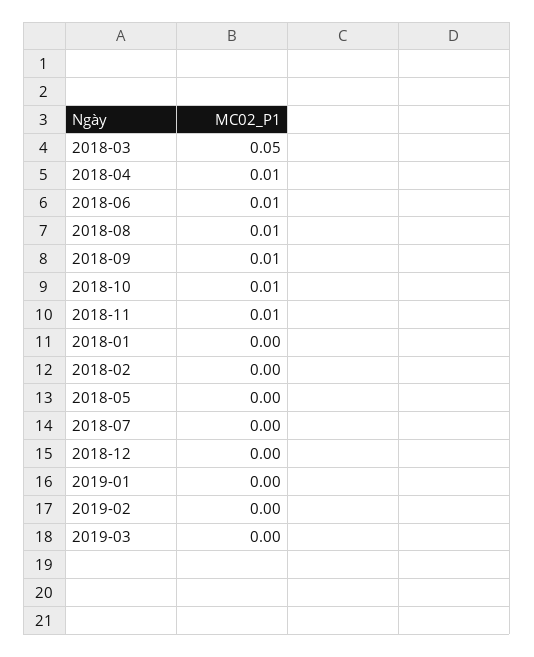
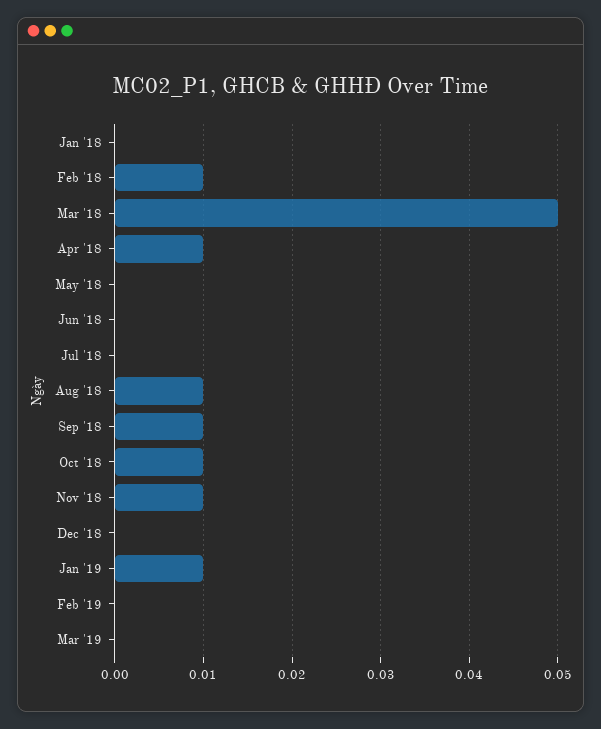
2018-06: 0.01 -> 0
2018-02: 0 -> 0.01
2019-01: 0 -> 0.01

